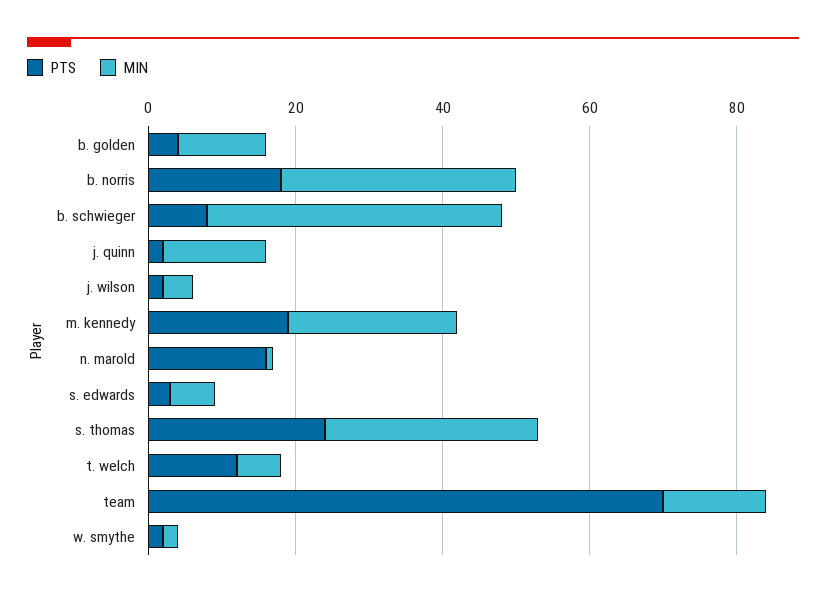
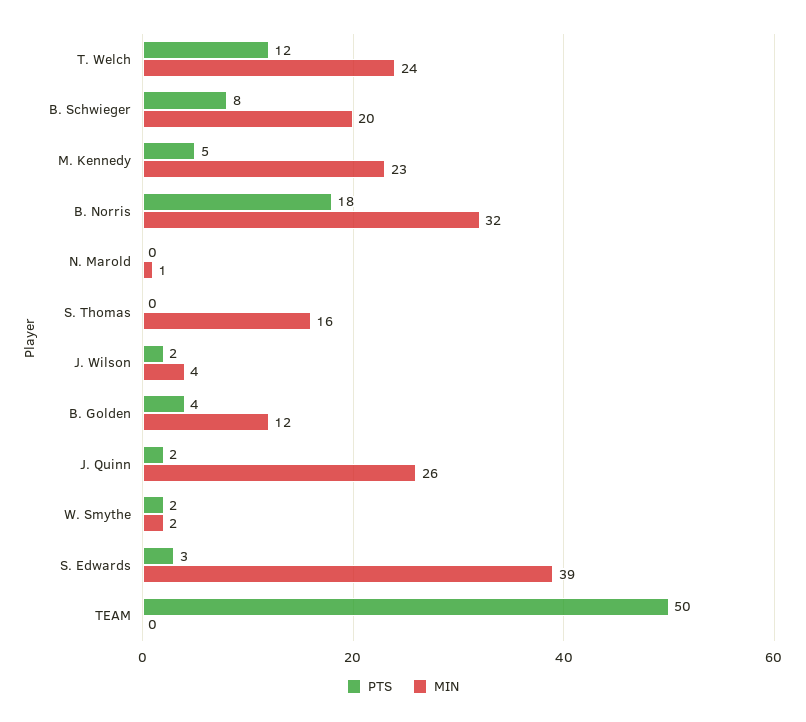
MIN, b. schwieger: 40 -> 20
MIN, j. quinn: 15 -> 26
PTS, m. kennedy: 20 -> 5
PTS, n. marold: 15 -> 0
MIN, s. edwards: 5 -> 39
PTS, s. thomas: 25 -> 0
MIN, s. thomas: 30 -> 16
MIN, t. welch: 5 -> 24
PTS, team: 70 -> 50
MIN, team: 15 -> 0

